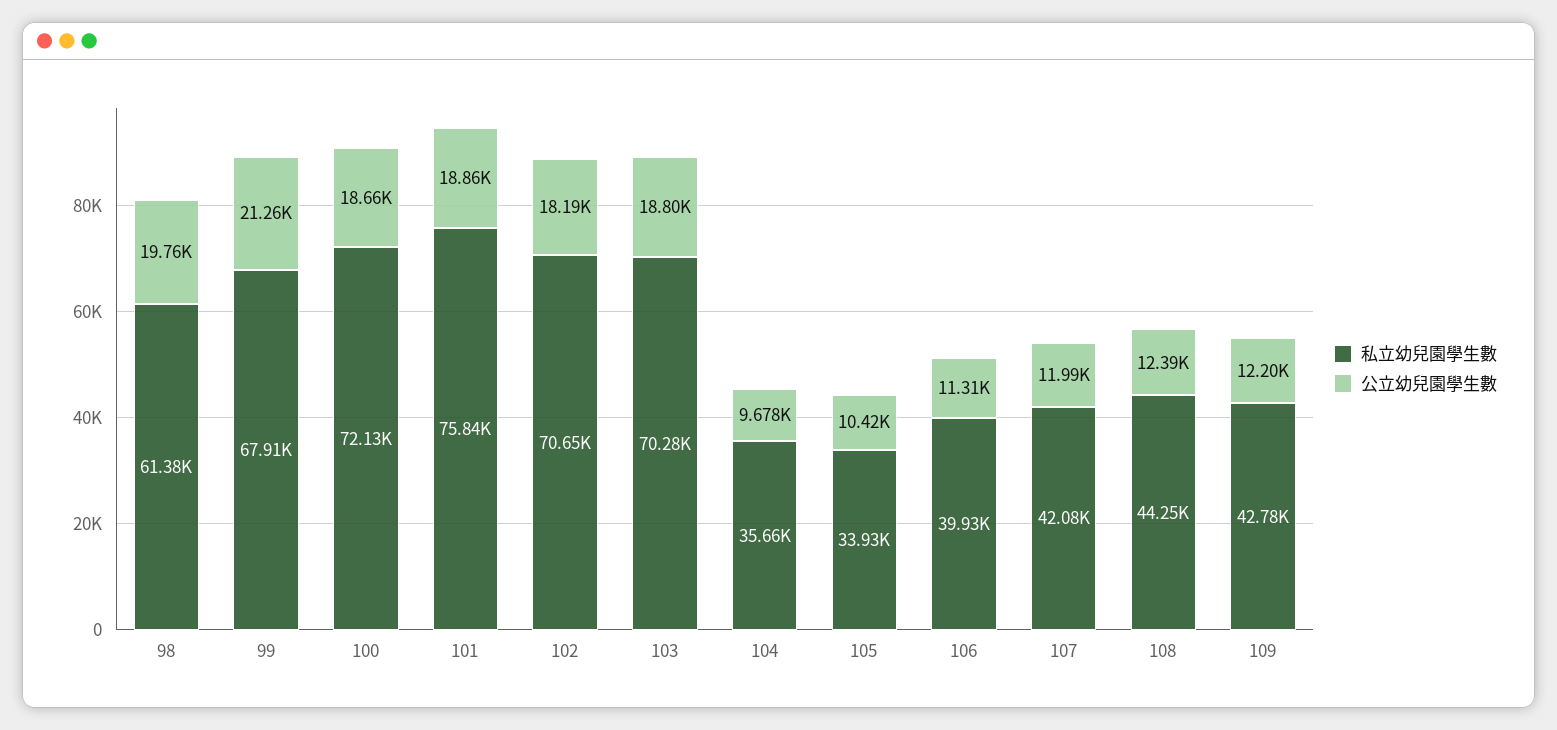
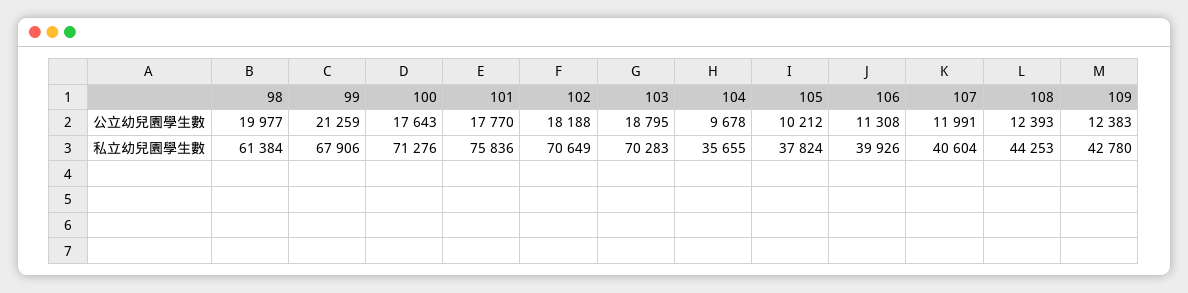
公立幼兒園學生數, 98: 19760 -> 19977
私立幼兒園學生數, 100: 72130 -> 71276
公立幼兒園學生數, 100: 18660 -> 17643
公立幼兒園學生數, 101: 18860 -> 17770
私立幼兒園學生數, 105: 33930 -> 37824
公立幼兒園學生數, 105: 10420 -> 10212
私立幼兒園學生數, 107: 42080 -> 40604
公立幼兒園學生數, 109: 12200 -> 12383

